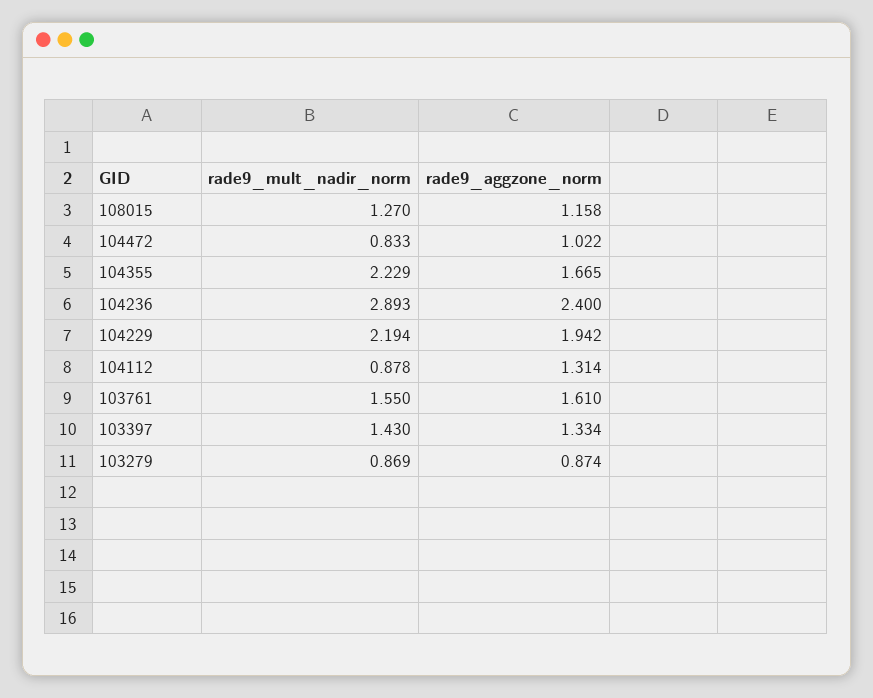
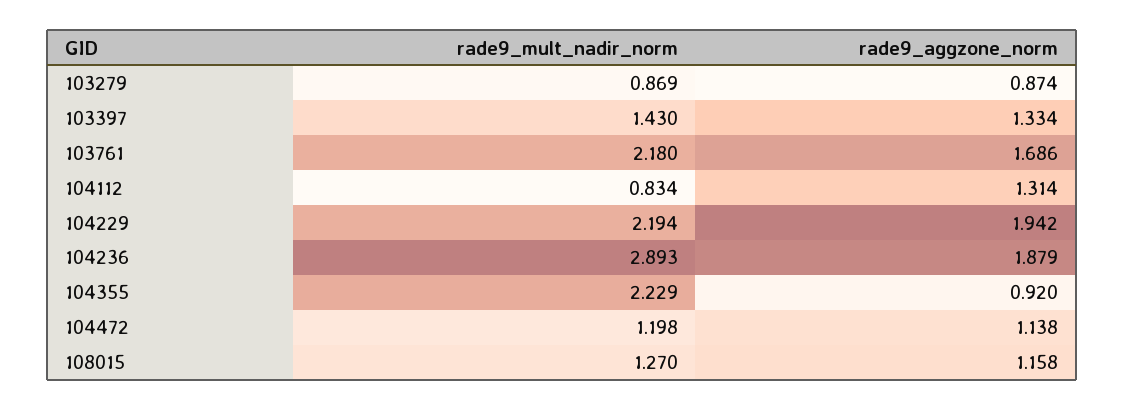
rade9_mult_nadir_norm, 104472: 0.833 -> 1.198
rade9_aggzone_norm, 104472: 1.022 -> 1.138
rade9_aggzone_norm, 104355: 1.665 -> 0.92
rade9_aggzone_norm, 104236: 2.4 -> 1.879
rade9_mult_nadir_norm, 104112: 0.878 -> 0.834
rade9_mult_nadir_norm, 103761: 1.55 -> 2.18
rade9_aggzone_norm, 103761: 1.61 -> 1.686

